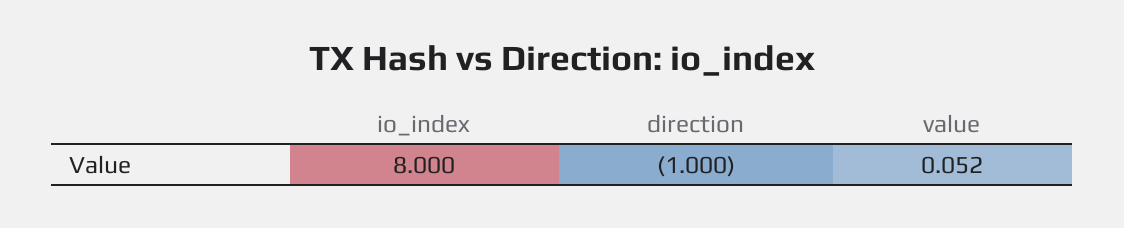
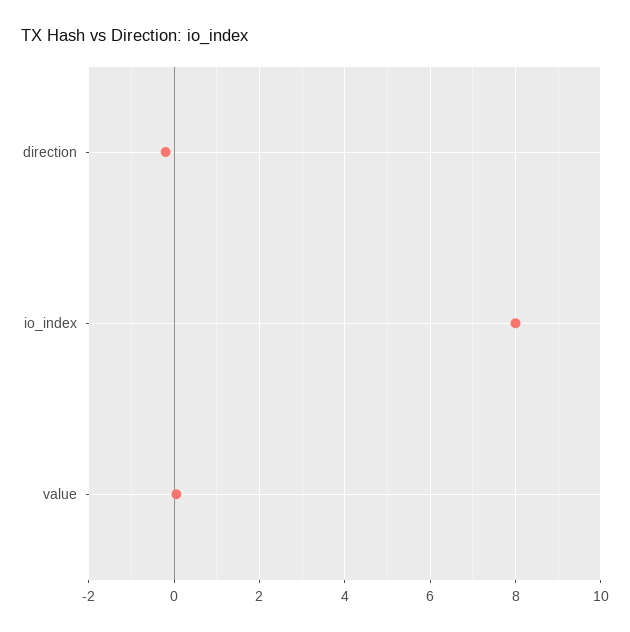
direction: -1 -> -0.2

